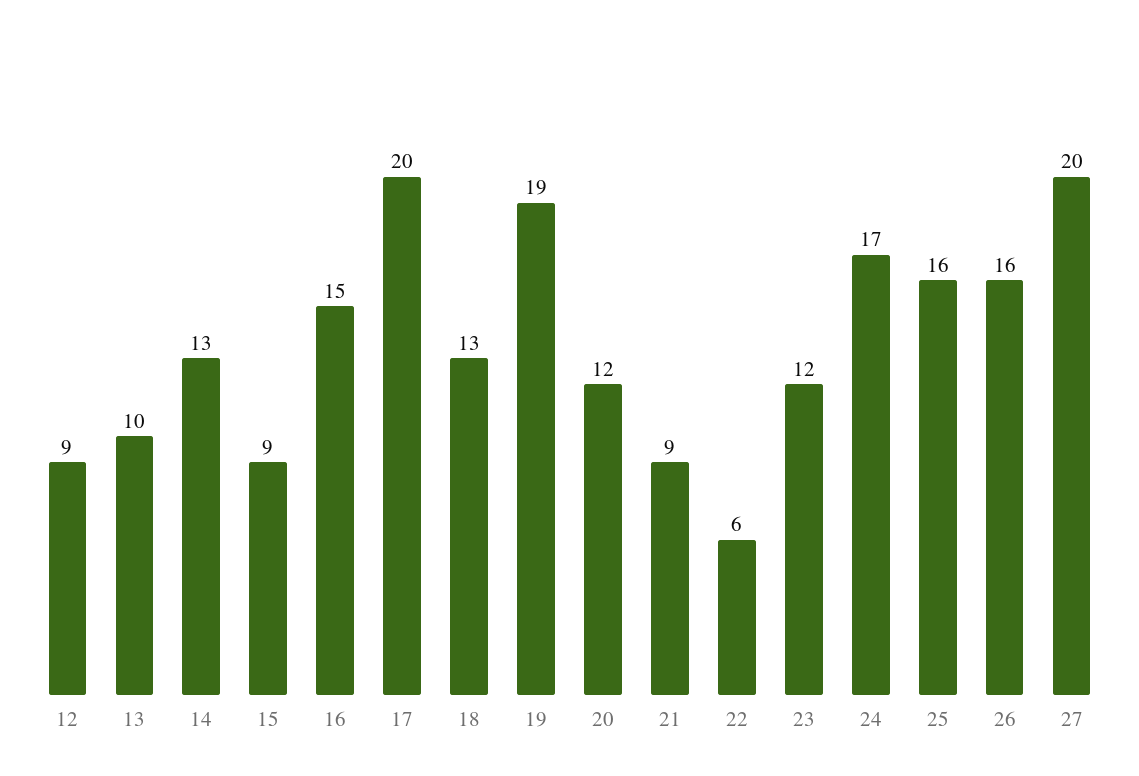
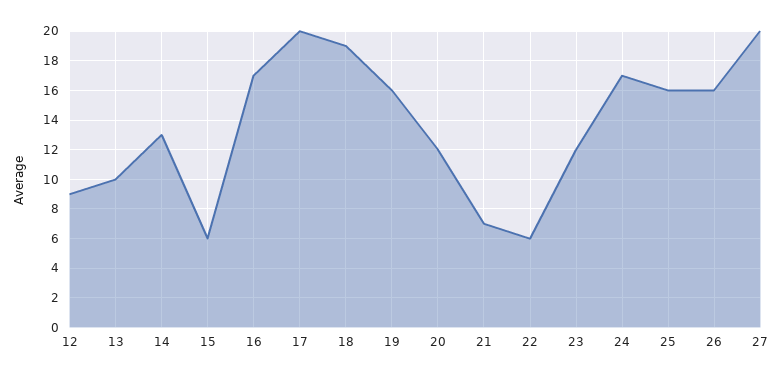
15: 9 -> 6
16: 15 -> 17
18: 13 -> 19
19: 19 -> 16
21: 9 -> 7

